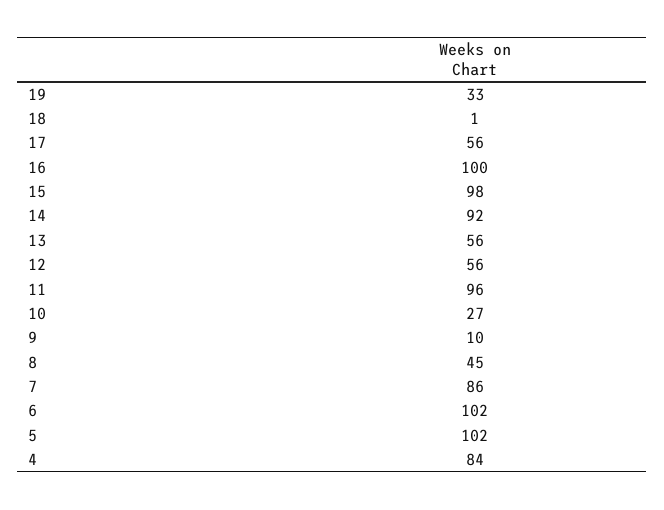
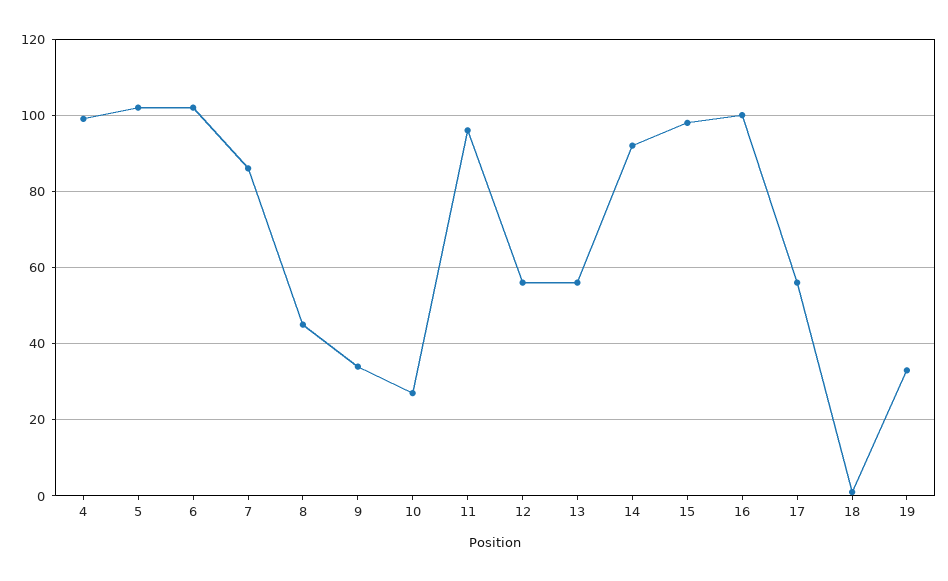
9: 10 -> 35
4: 84 -> 100

